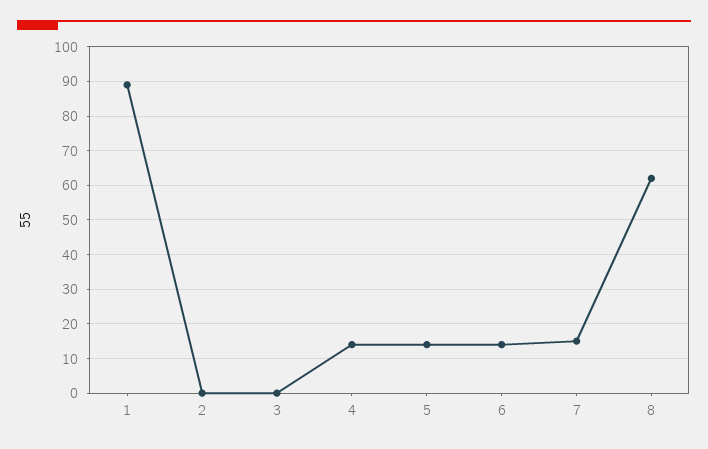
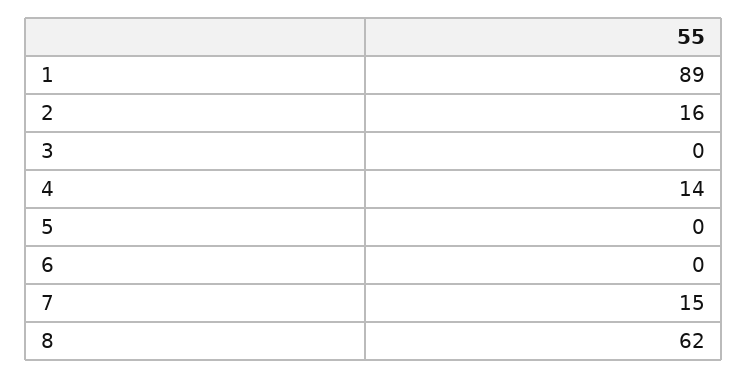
2: 0 -> 16
5: 15 -> 0
6: 15 -> 0

